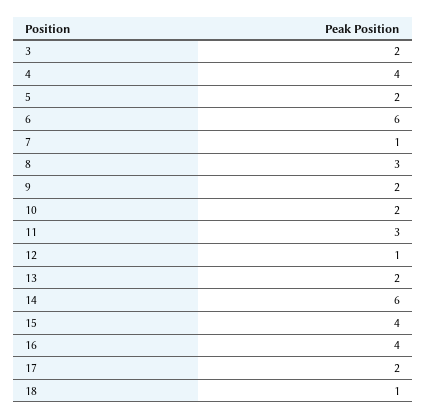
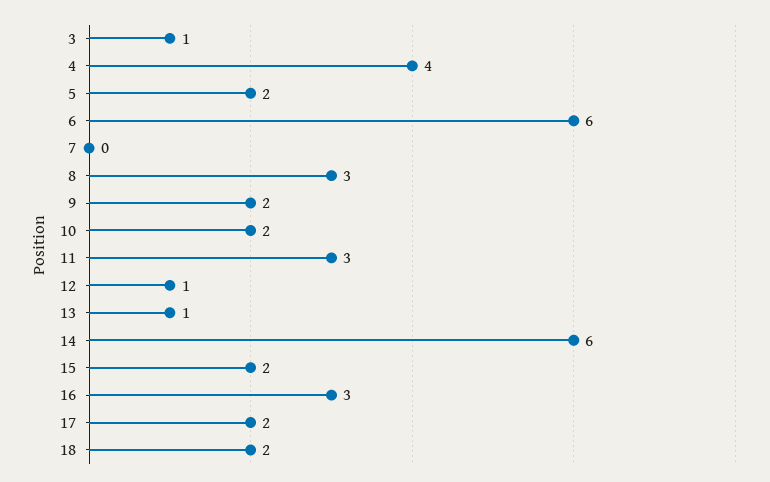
3: 2 -> 1
7: 1 -> 0
13: 2 -> 1
15: 4 -> 2
16: 4 -> 3
18: 1 -> 2

